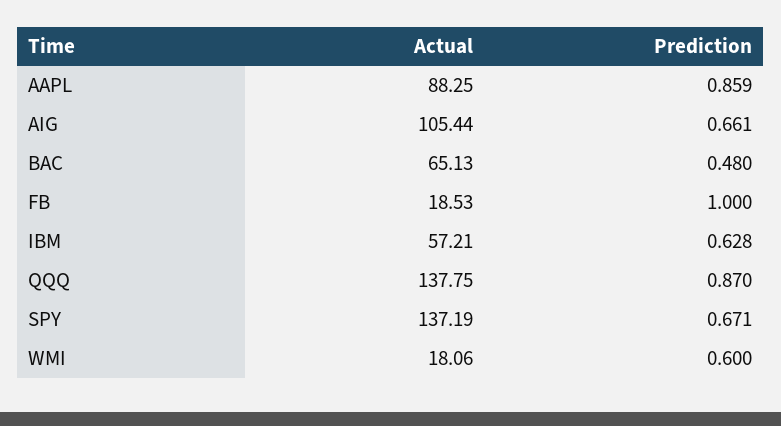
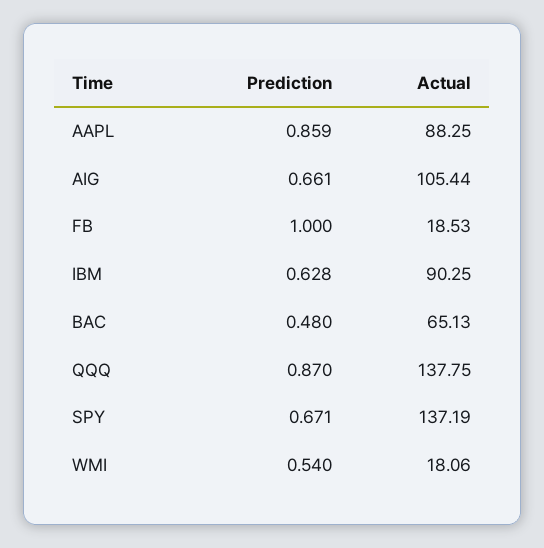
Actual, IBM: 57.21 -> 90.25
Prediction, WMI: 0.6 -> 0.54

